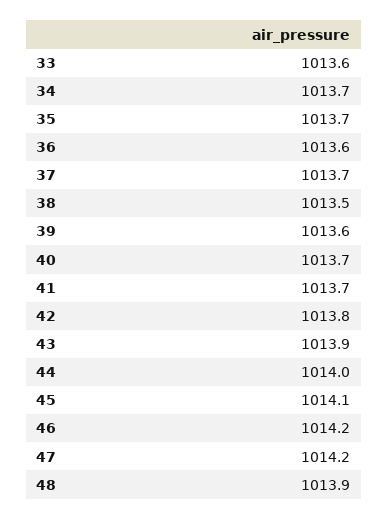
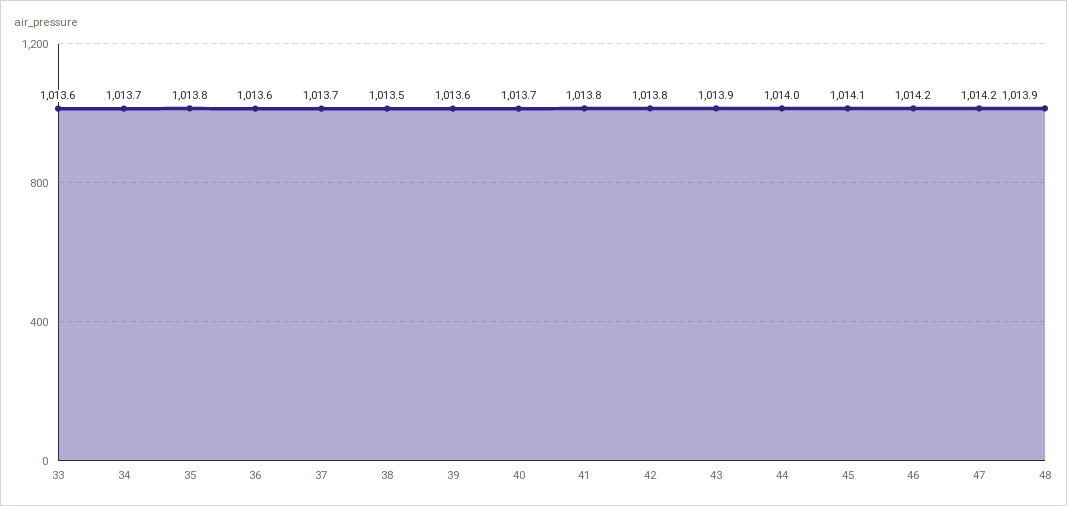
35: 1013.7 -> 1013.8
41: 1013.7 -> 1013.8

